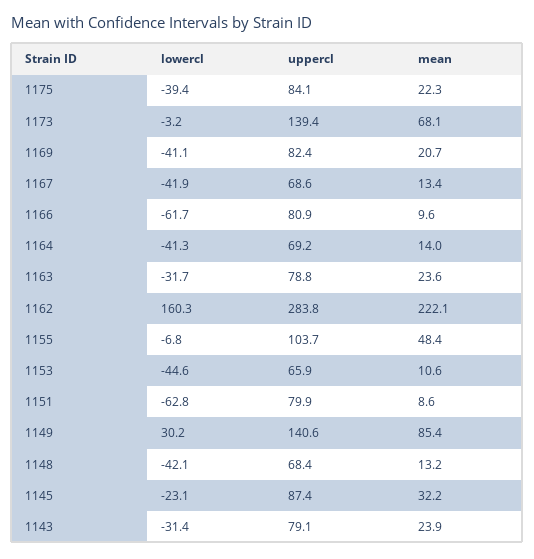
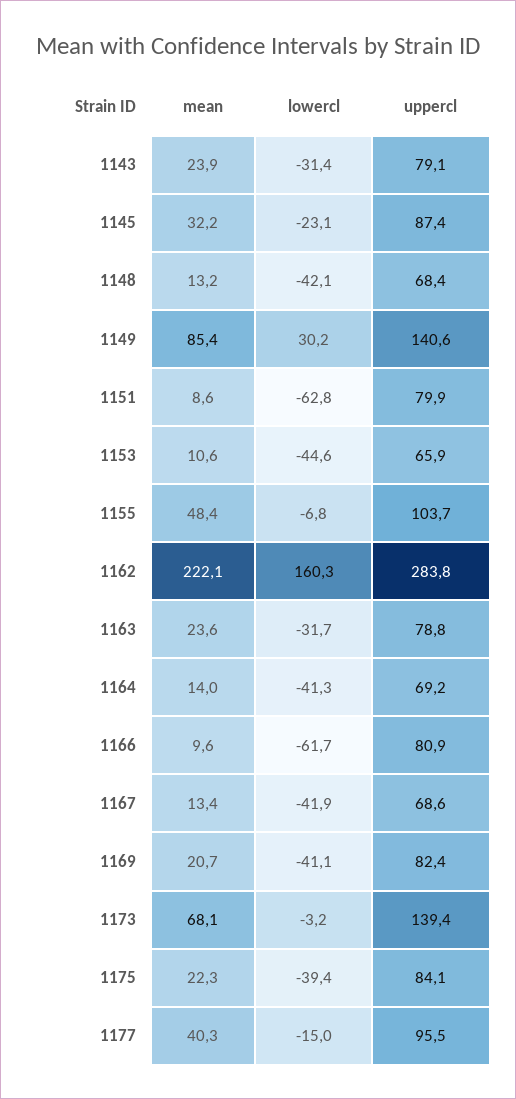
mean, 1177: none -> 40.3
lowercl, 1177: none -> -15
uppercl, 1177: none -> 95.5

